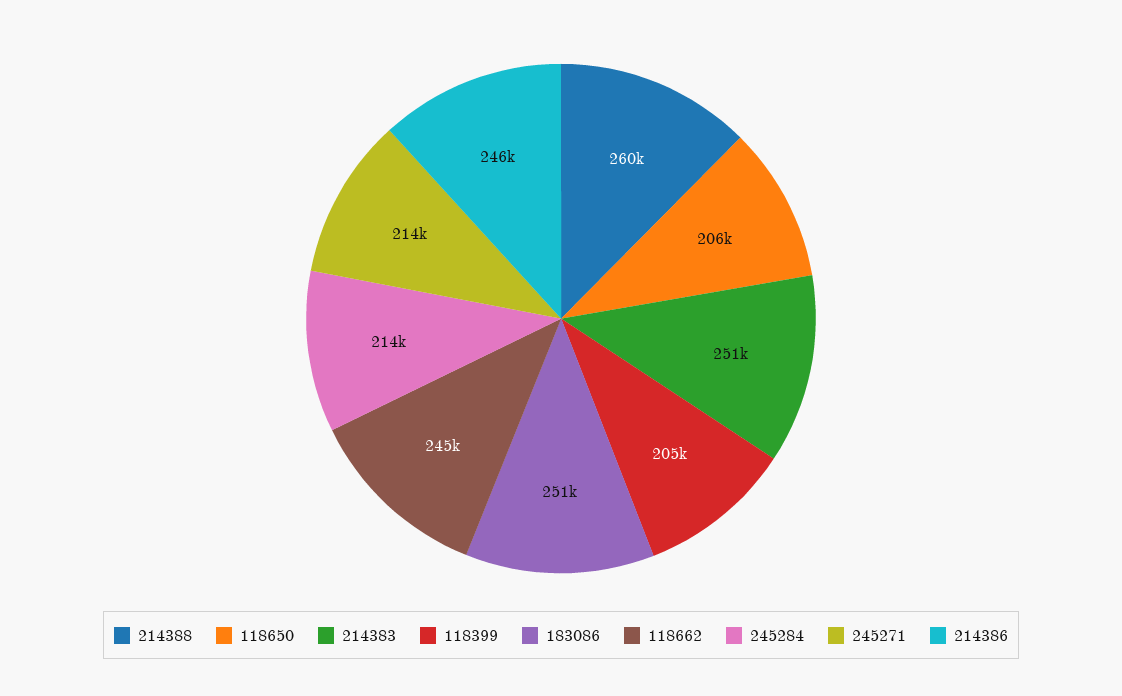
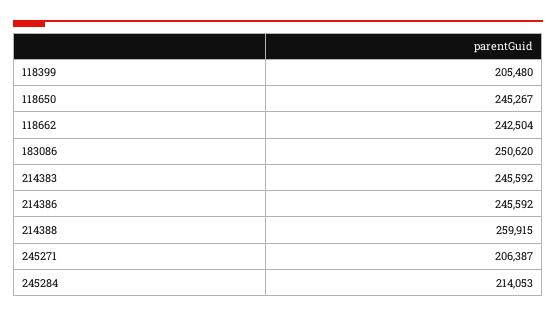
118650: 206000 -> 245267
214383: 251000 -> 245592
118662: 245000 -> 242504
245271: 214000 -> 206387

